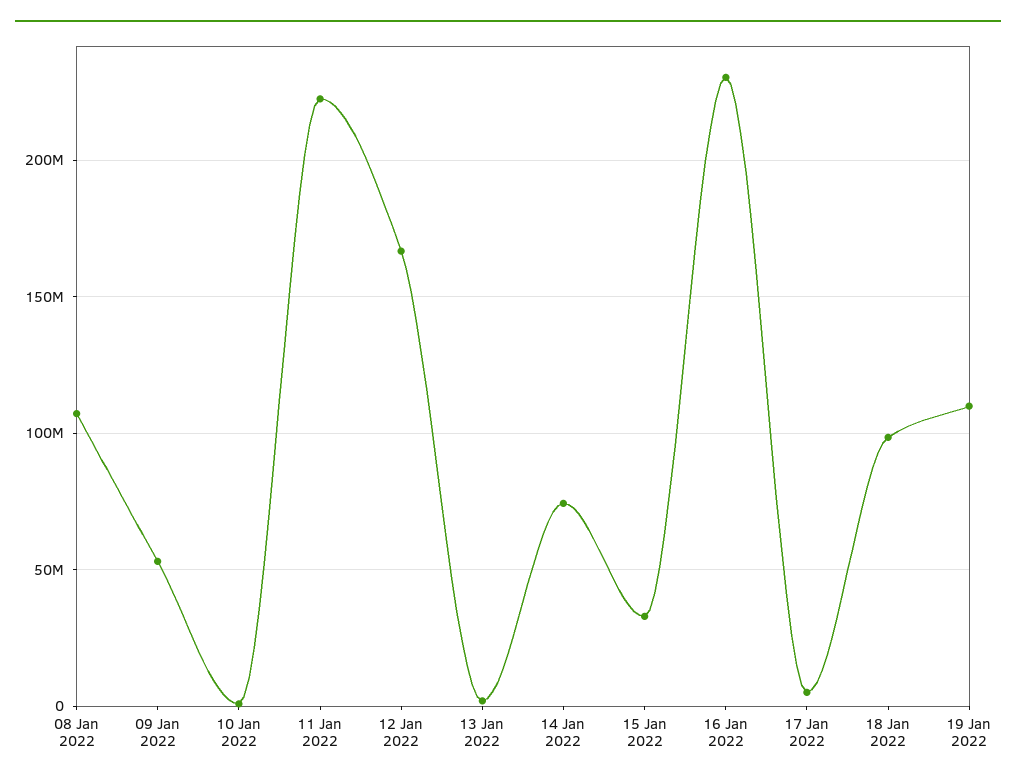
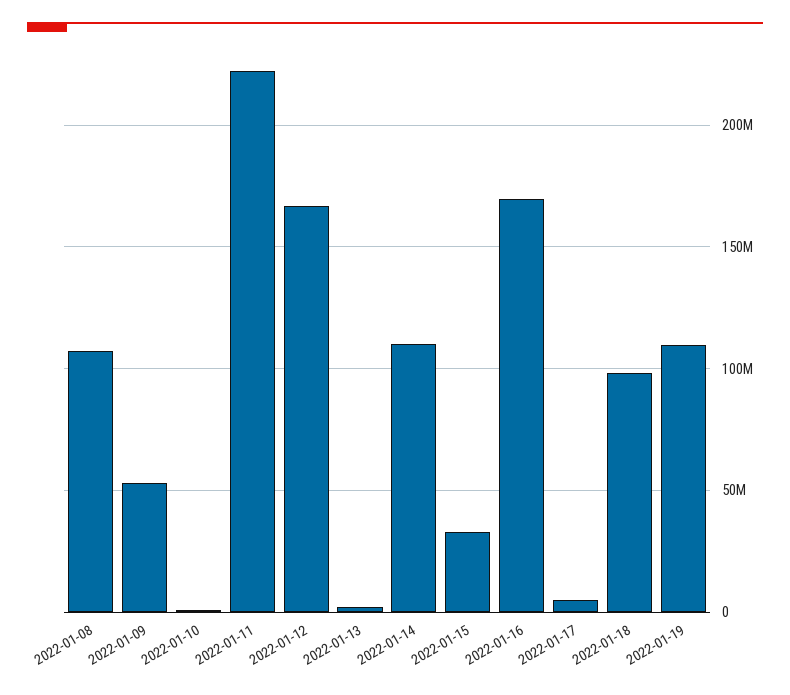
14 Jan 2022: 75000000 -> 110000000
16 Jan 2022: 230000000 -> 170000000

